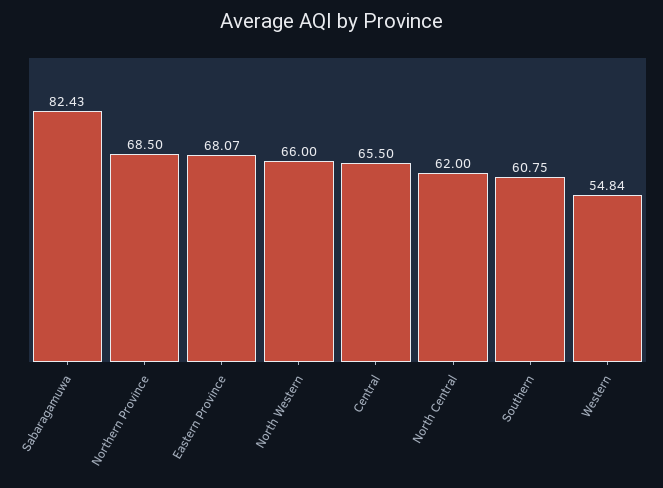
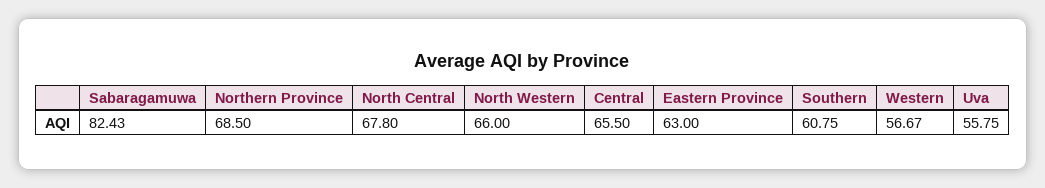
Eastern Province: 68.07 -> 63
North Central: 62 -> 67.8
Western: 54.84 -> 56.67
Uva: none -> 55.75

